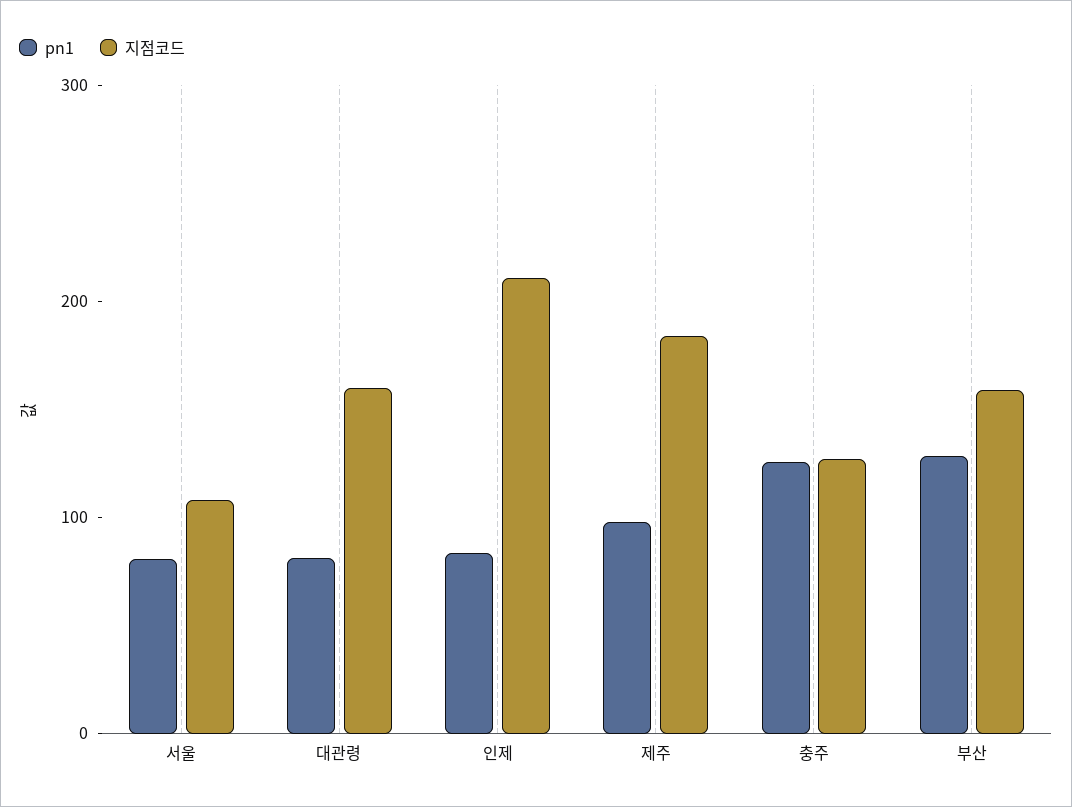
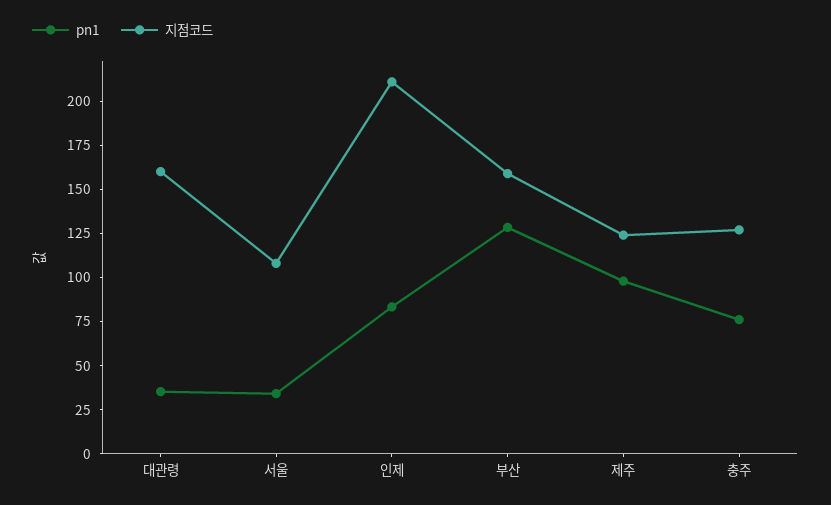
pn1, 서울: 80 -> 35
pn1, 대관령: 80 -> 35
지점코드, 제주: 180 -> 125
pn1, 충주: 120 -> 75

